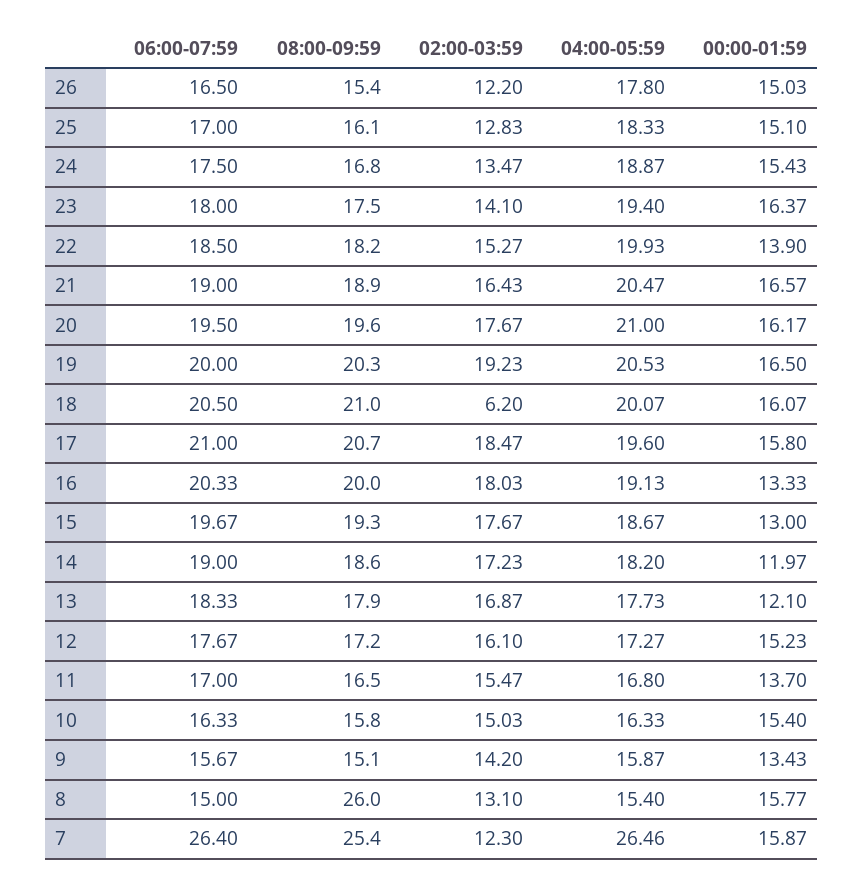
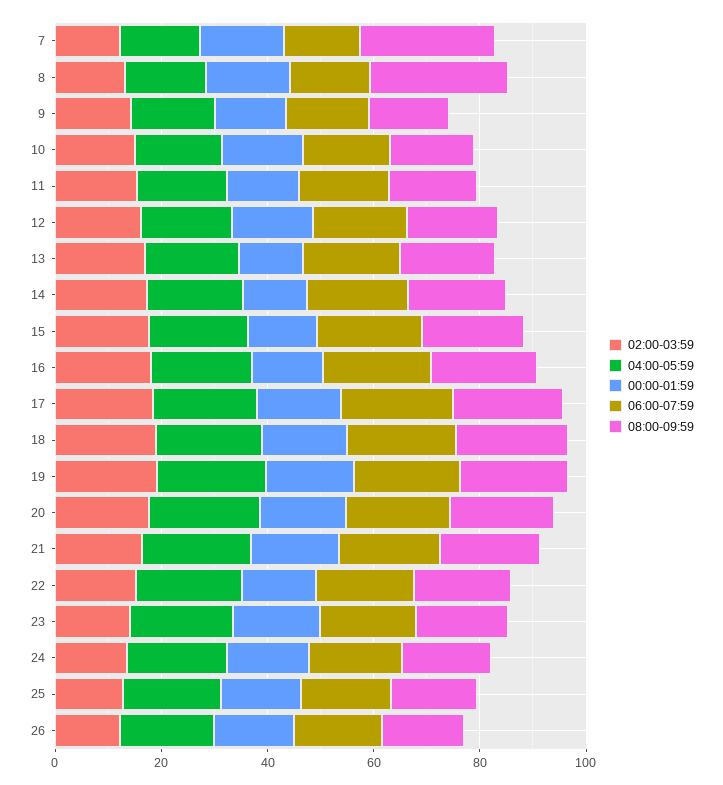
02:00-03:59, 18: 6.2 -> 20
06:00-07:59, 7: 26.4 -> 15
04:00-05:59, 7: 26.46 -> 15

